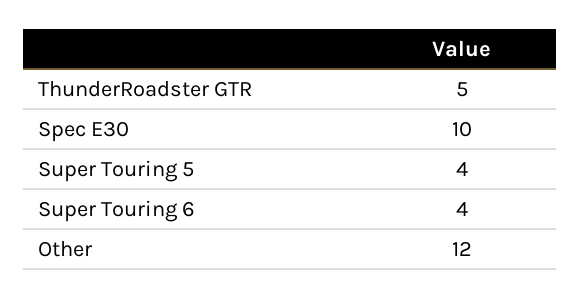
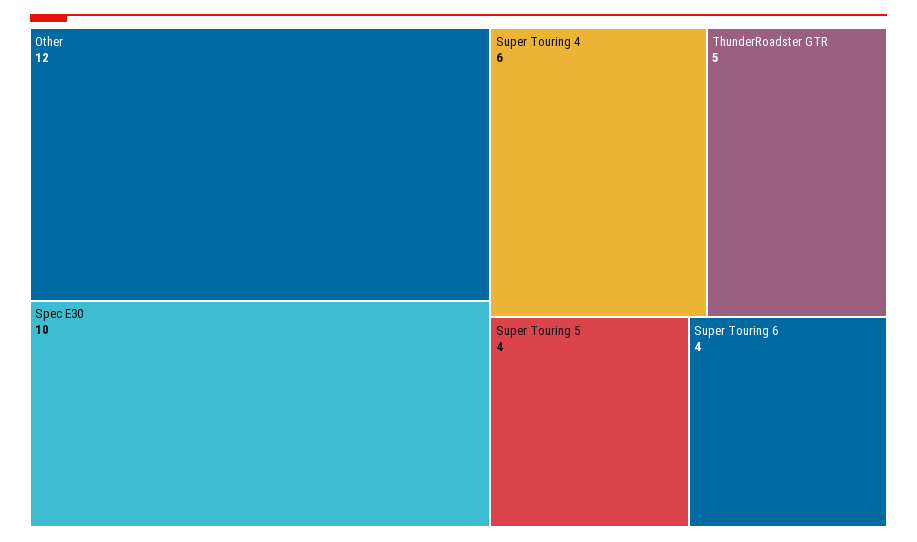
Super Touring 4: none -> 6

